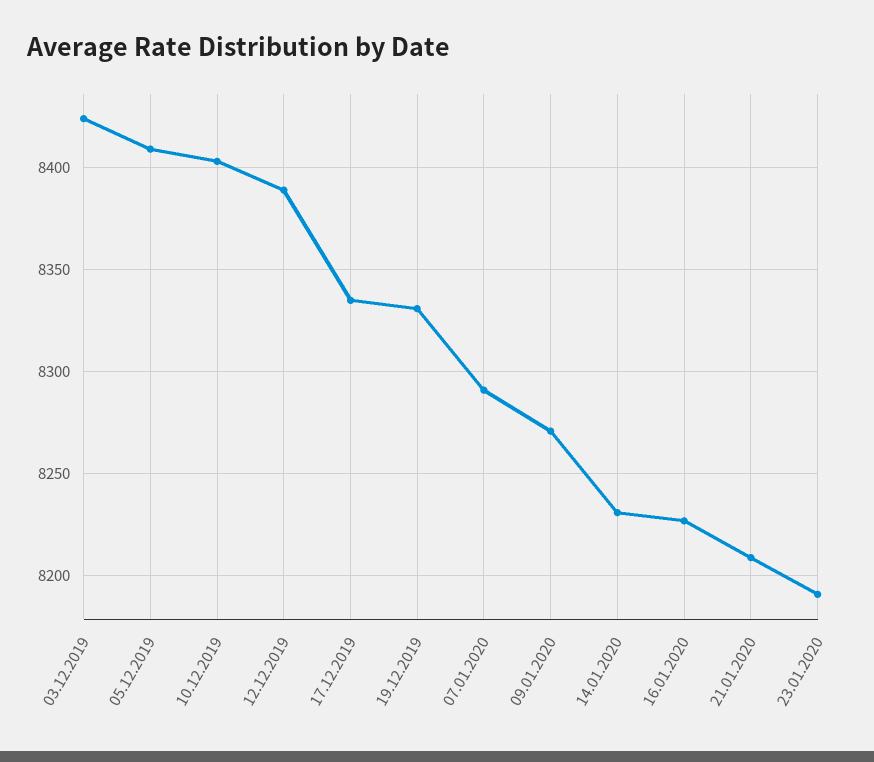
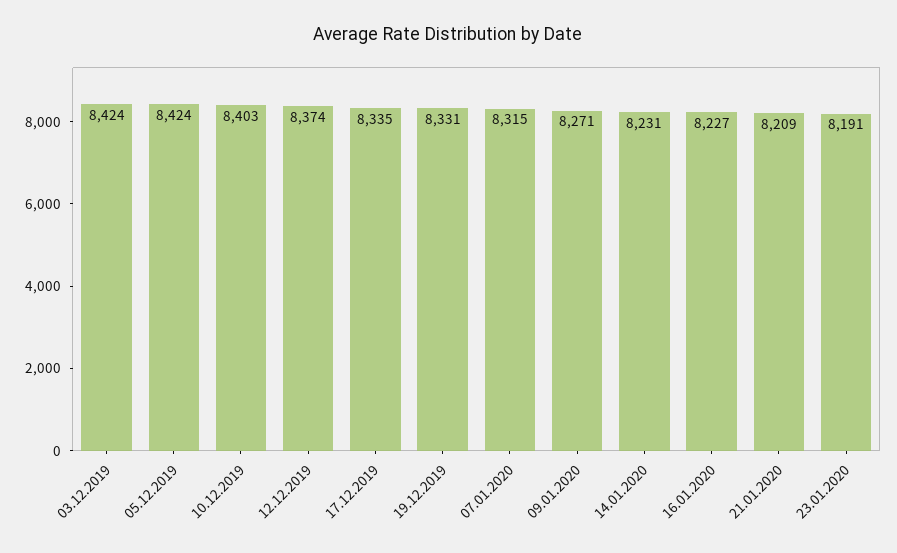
05.12.2019: 8410 -> 8424
12.12.2019: 8390 -> 8374
07.01.2020: 8290 -> 8315

